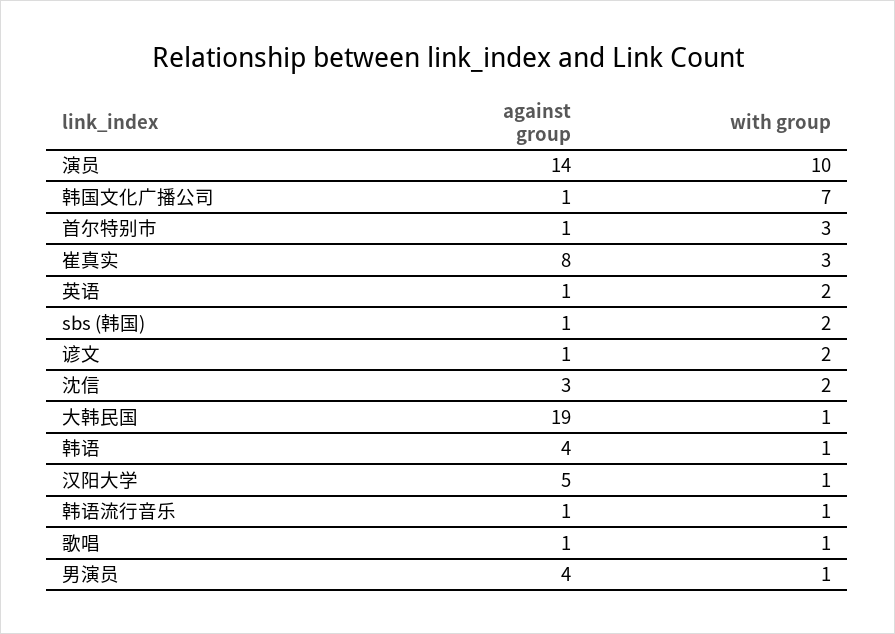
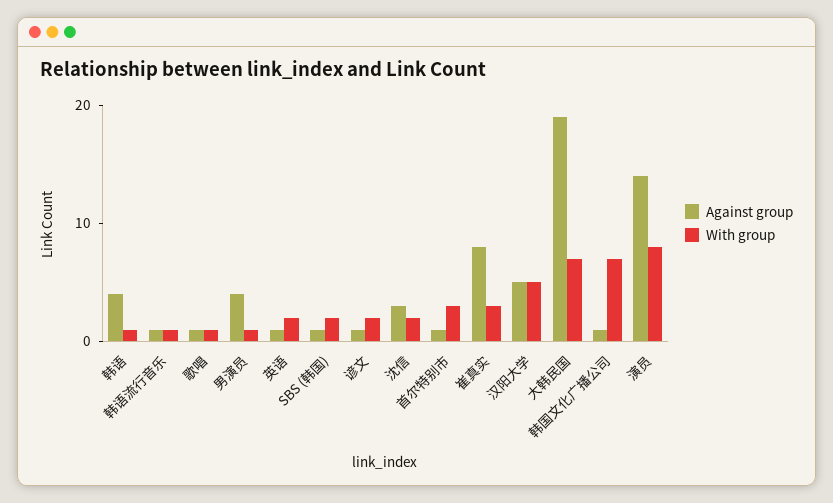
with group, 演员: 10 -> 8
with group, 大韩民国: 1 -> 7
with group, 汉阳大学: 1 -> 5

